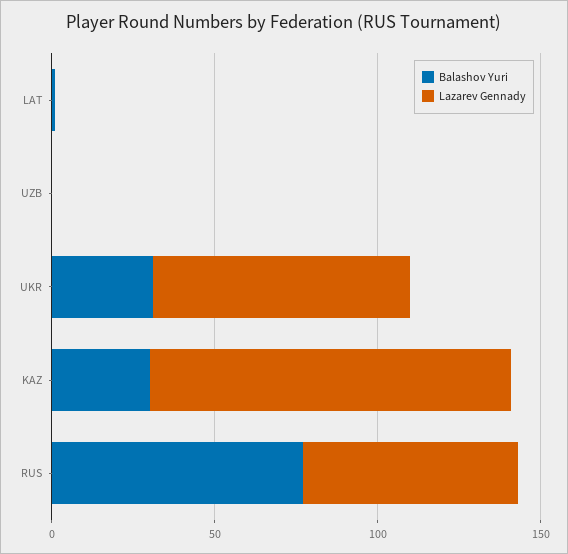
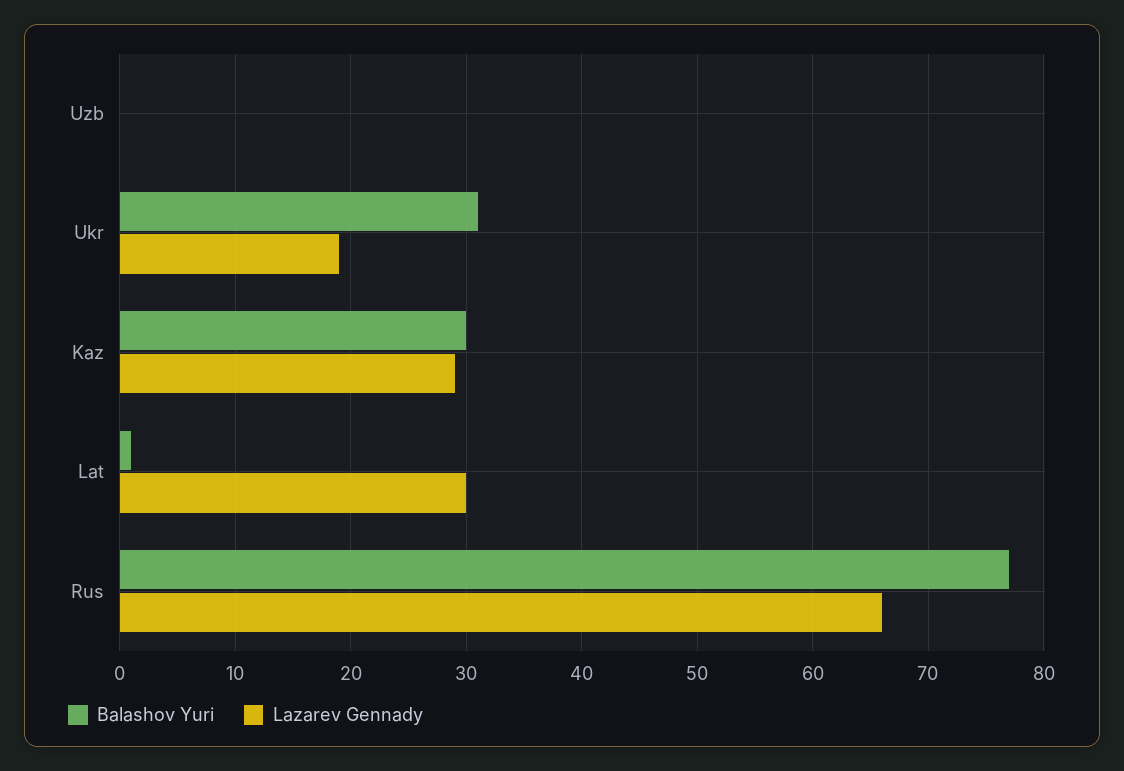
Lazarev Gennady, LAT: 0 -> 30
Lazarev Gennady, UKR: 80 -> 19
Lazarev Gennady, KAZ: 110 -> 29

